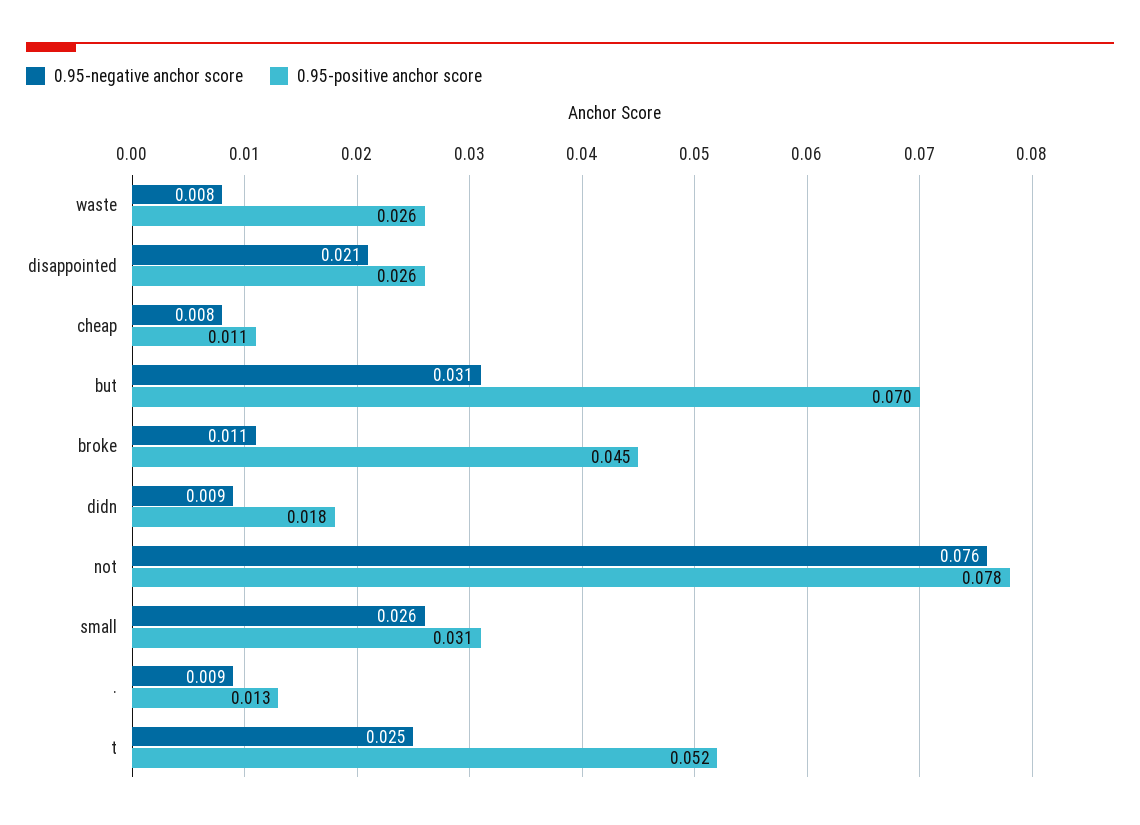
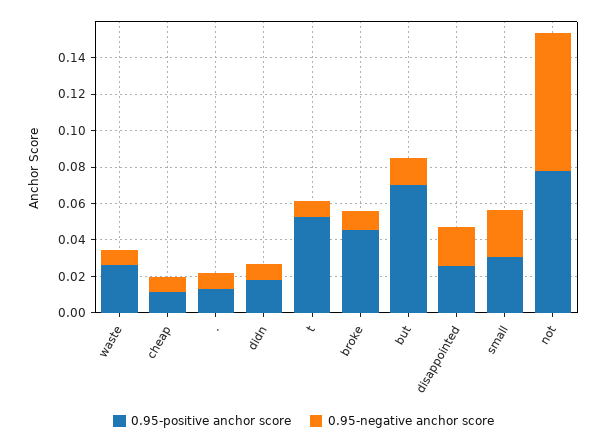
0.95-negative anchor score, but: 0.031 -> 0.015
0.95-negative anchor score, t: 0.025 -> 0.01

